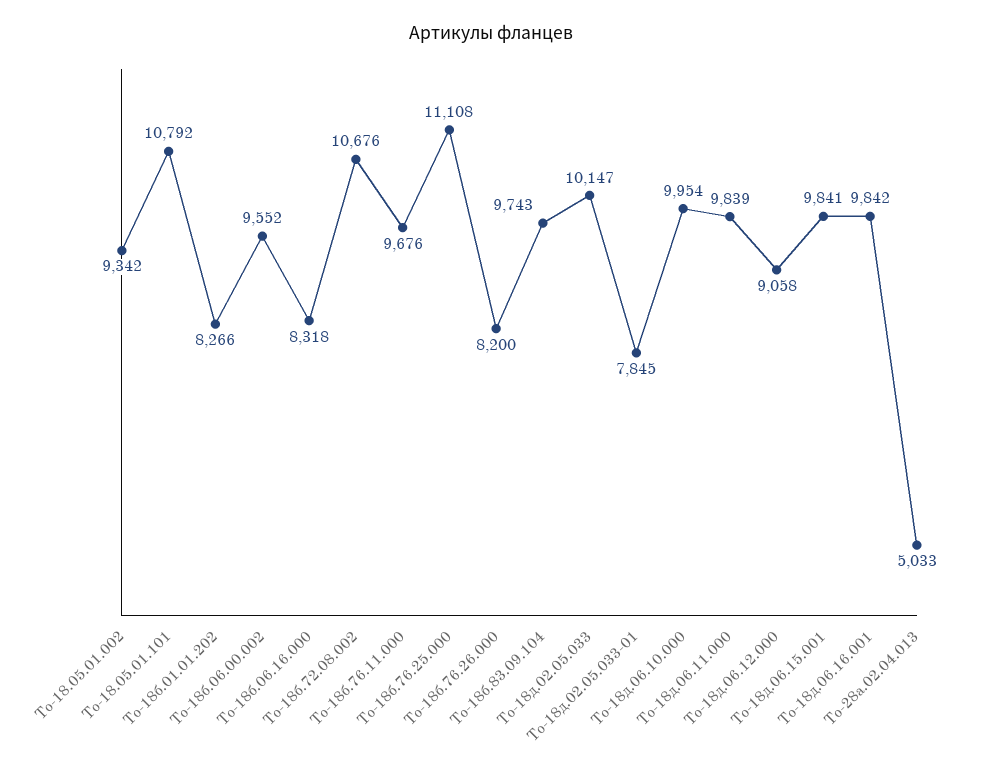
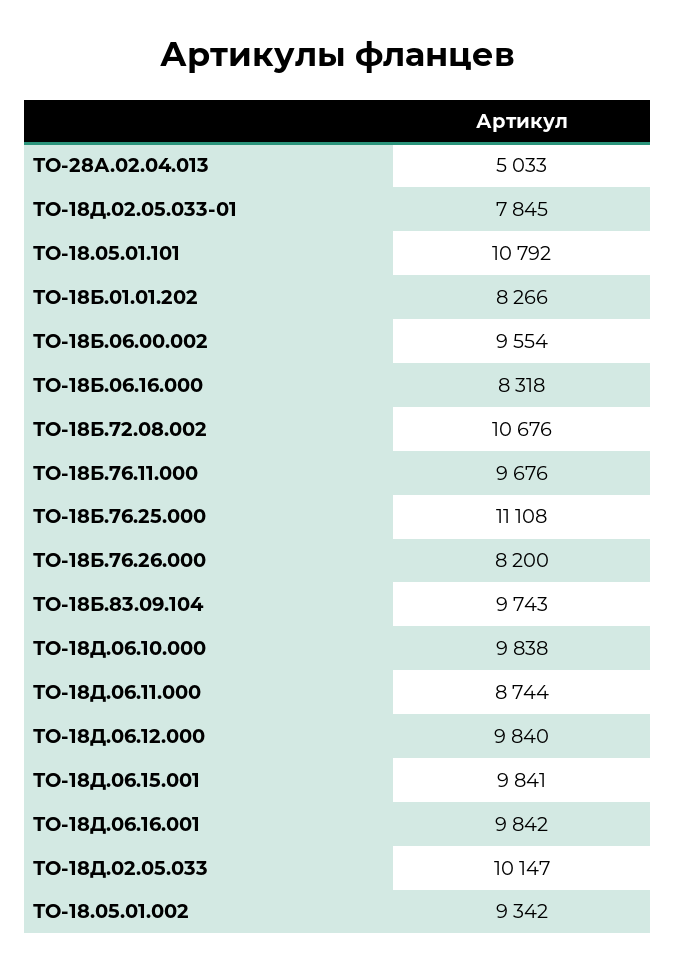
То-18б.06.00.002: 9552 -> 9554
То-18д.06.10.000: 9954 -> 9838
То-18д.06.11.000: 9839 -> 8744
То-18д.06.12.000: 9058 -> 9840

